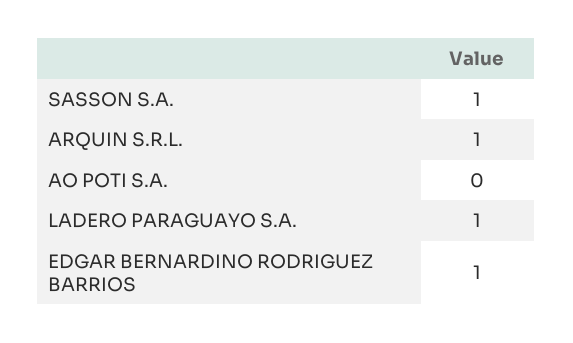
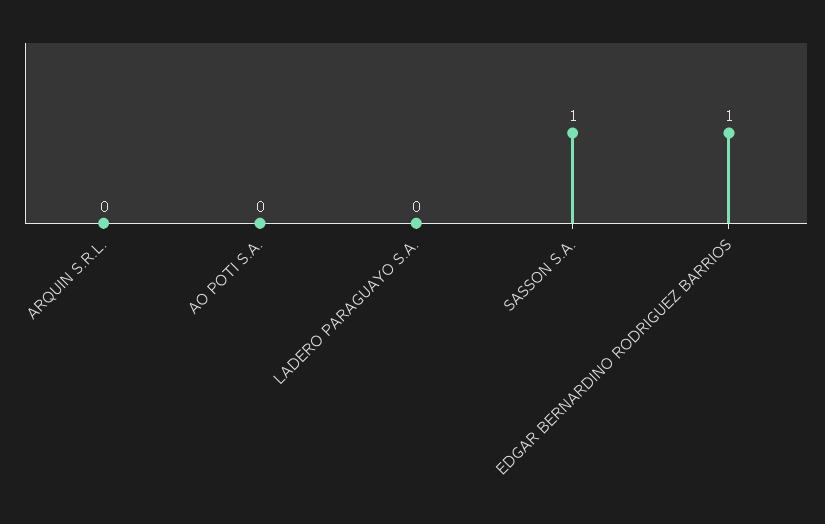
ARQUIN S.R.L.: 1 -> 0
LADERO PARAGUAYO S.A.: 1 -> 0

